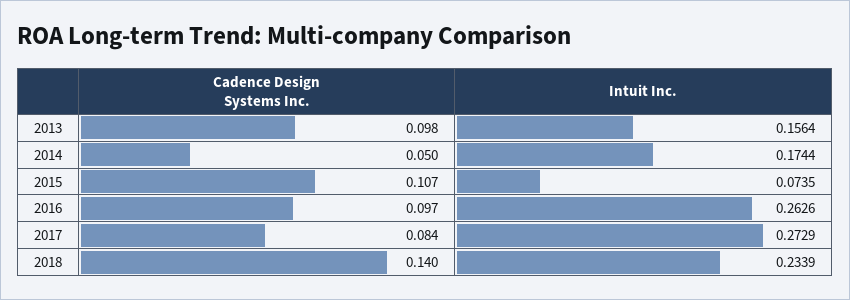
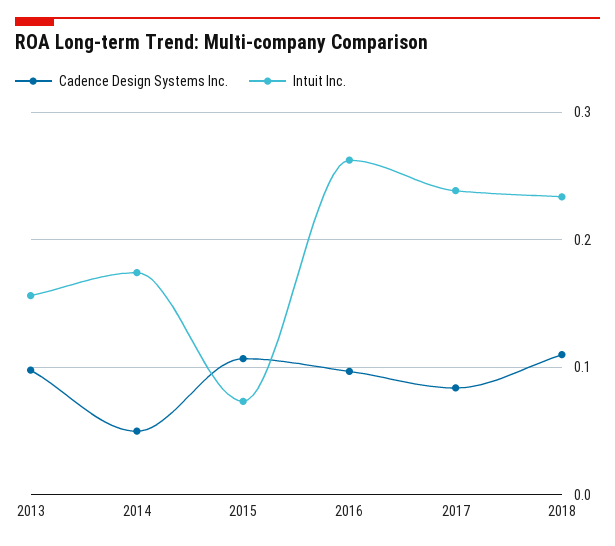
Intuit Inc., 2017: 0.2729 -> 0.24
Cadence Design Systems Inc., 2018: 0.14 -> 0.11

